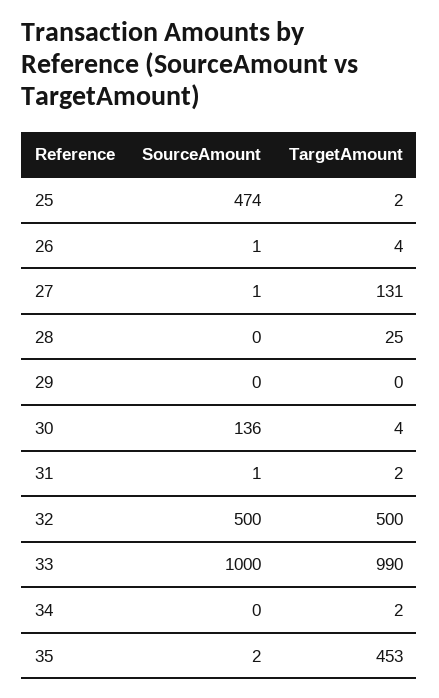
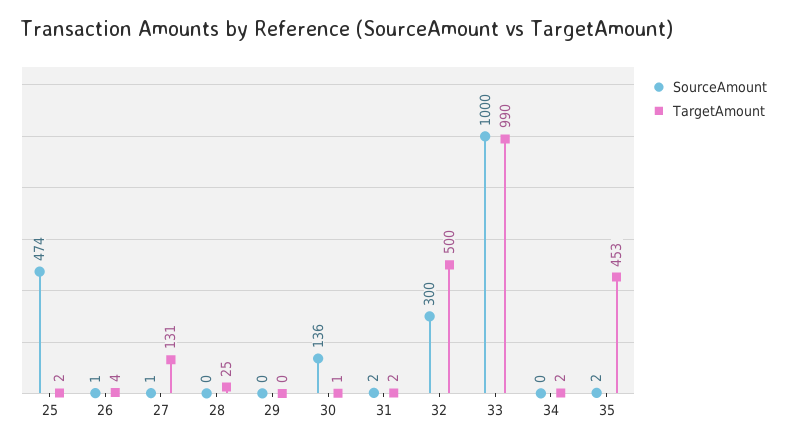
TargetAmount, 30: 4 -> 1
SourceAmount, 31: 1 -> 2
SourceAmount, 32: 500 -> 300

